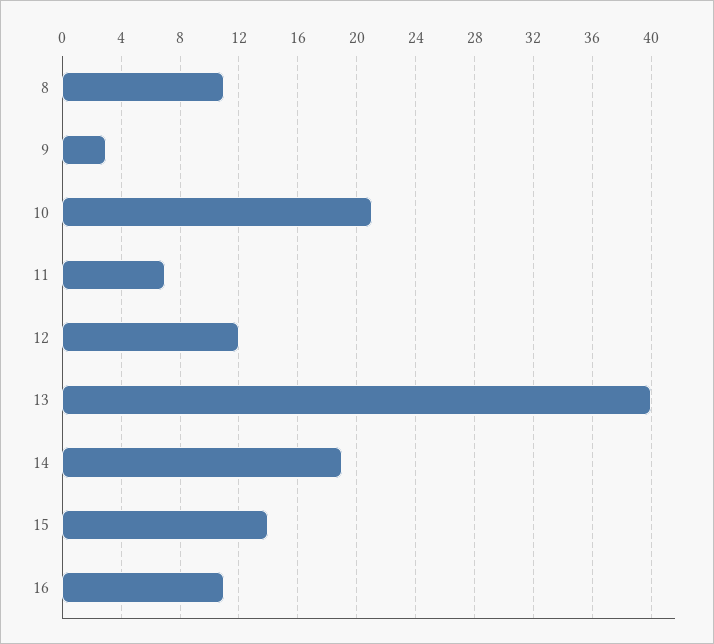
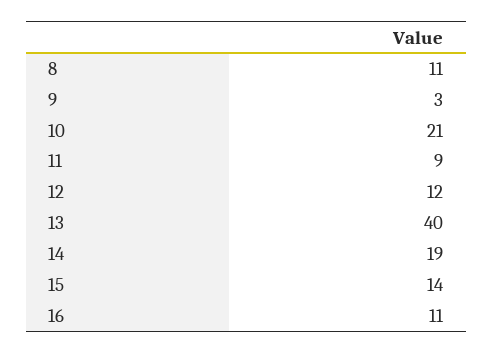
11: 7 -> 9

